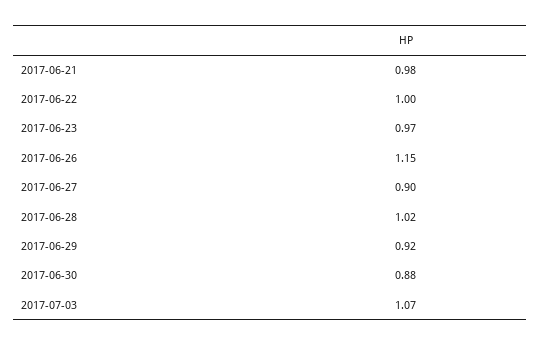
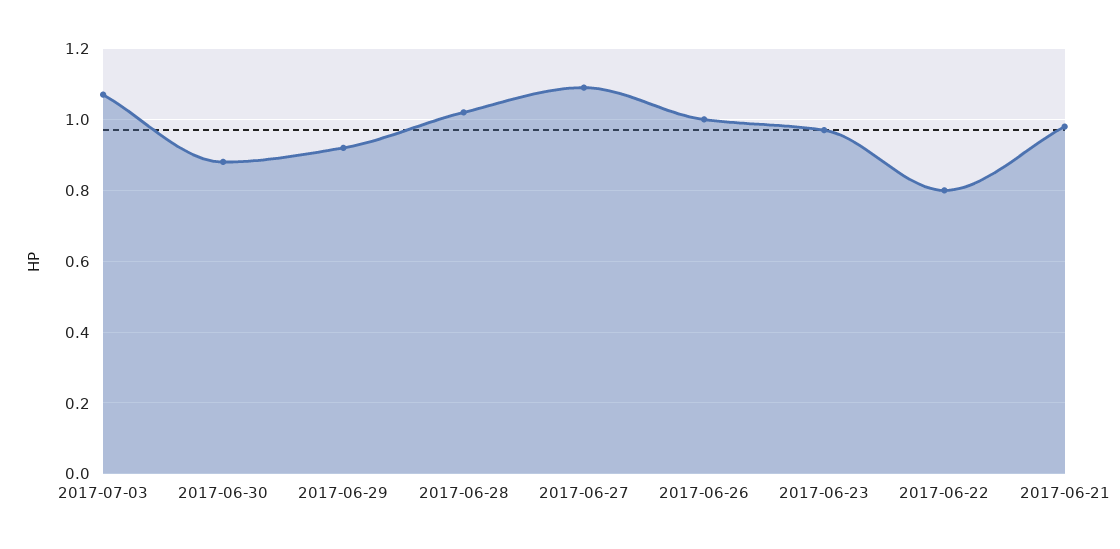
2017-06-22: 1 -> 0.8
2017-06-26: 1.15 -> 1
2017-06-27: 0.9 -> 1.1

